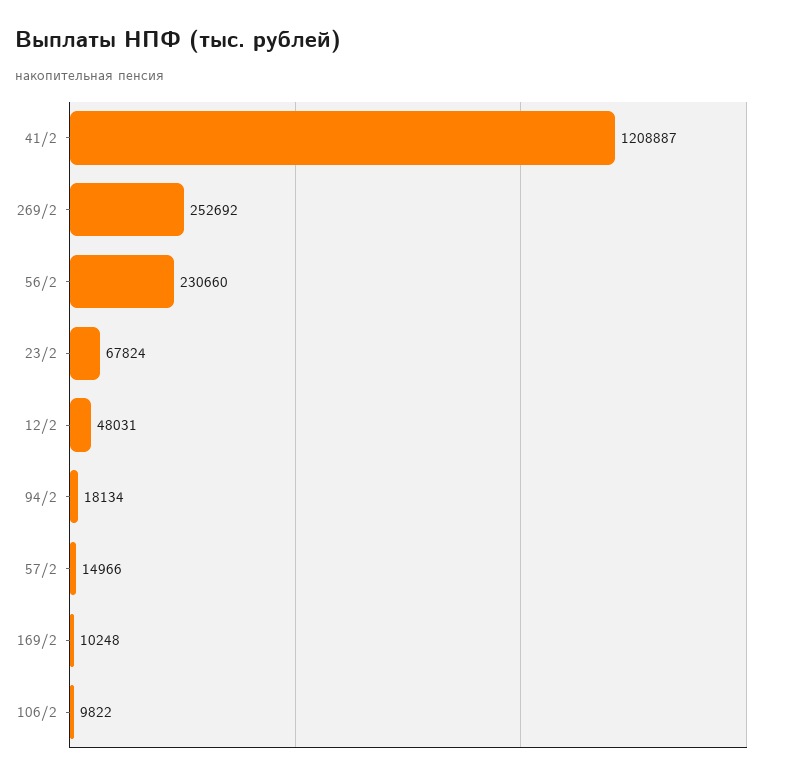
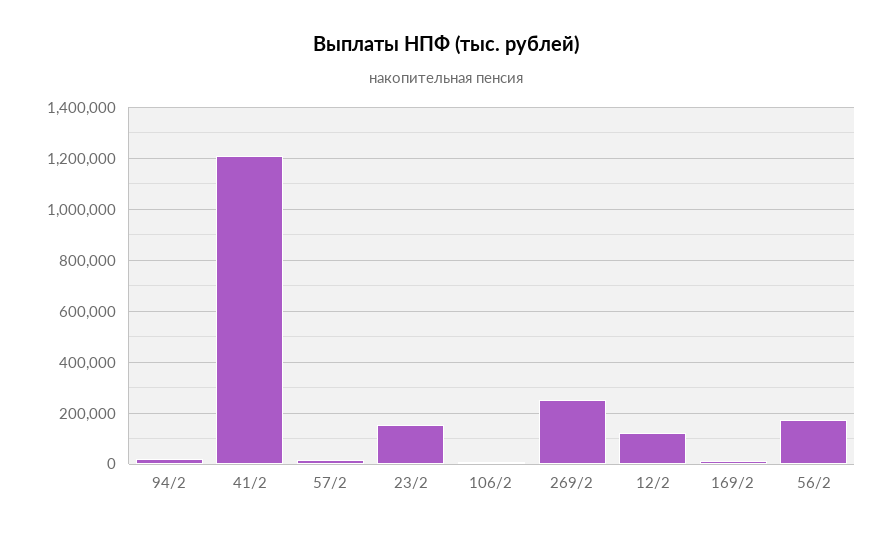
56/2: 230660 -> 175000
23/2: 67824 -> 150000
12/2: 48031 -> 125000

